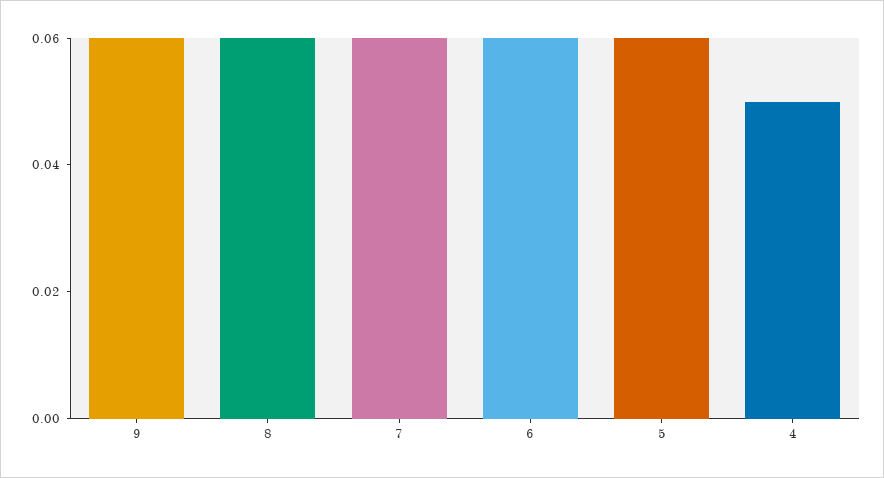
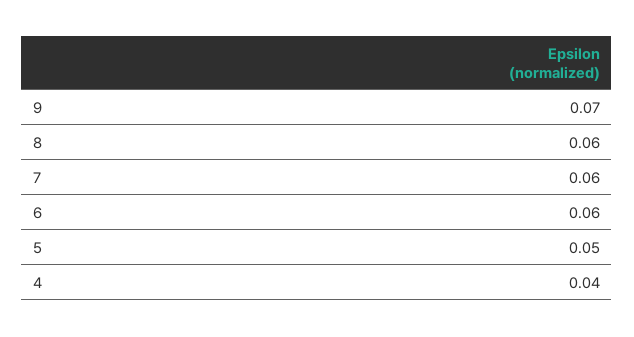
9: 0.06 -> 0.07
5: 0.06 -> 0.05
4: 0.05 -> 0.04

